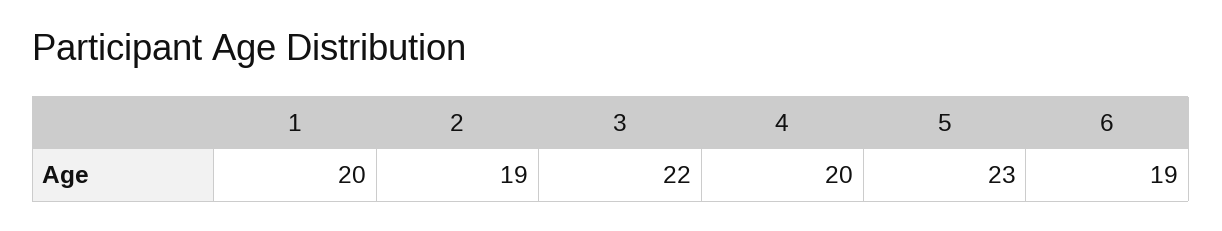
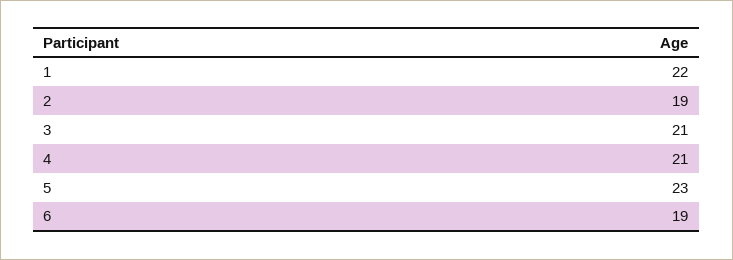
1: 20 -> 22
3: 22 -> 21
4: 20 -> 21

